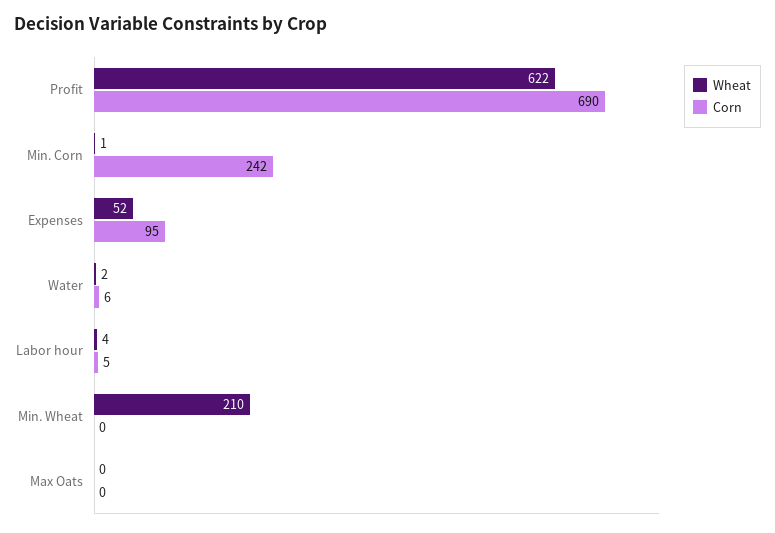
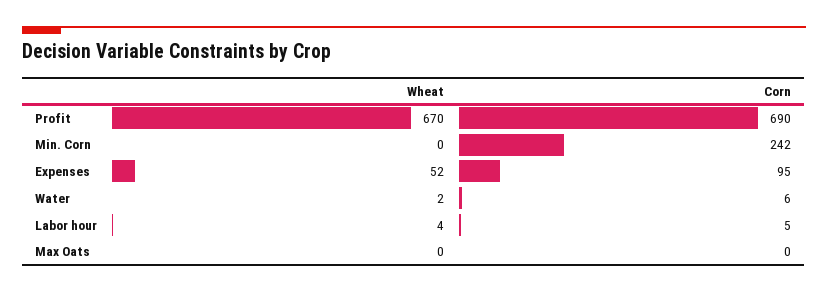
Wheat, Profit: 622 -> 670
Wheat, Min. Corn: 1 -> 0
Wheat, Min. Wheat: 210 -> none
Corn, Min. Wheat: 0 -> none

